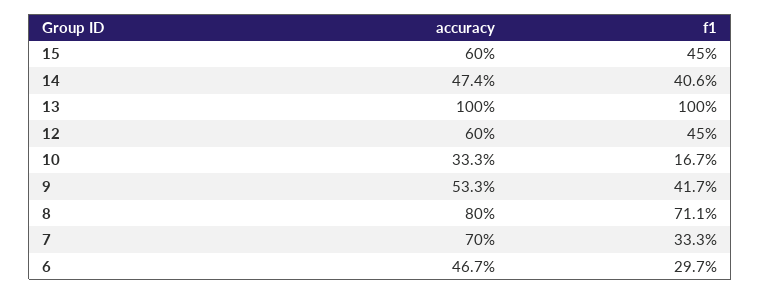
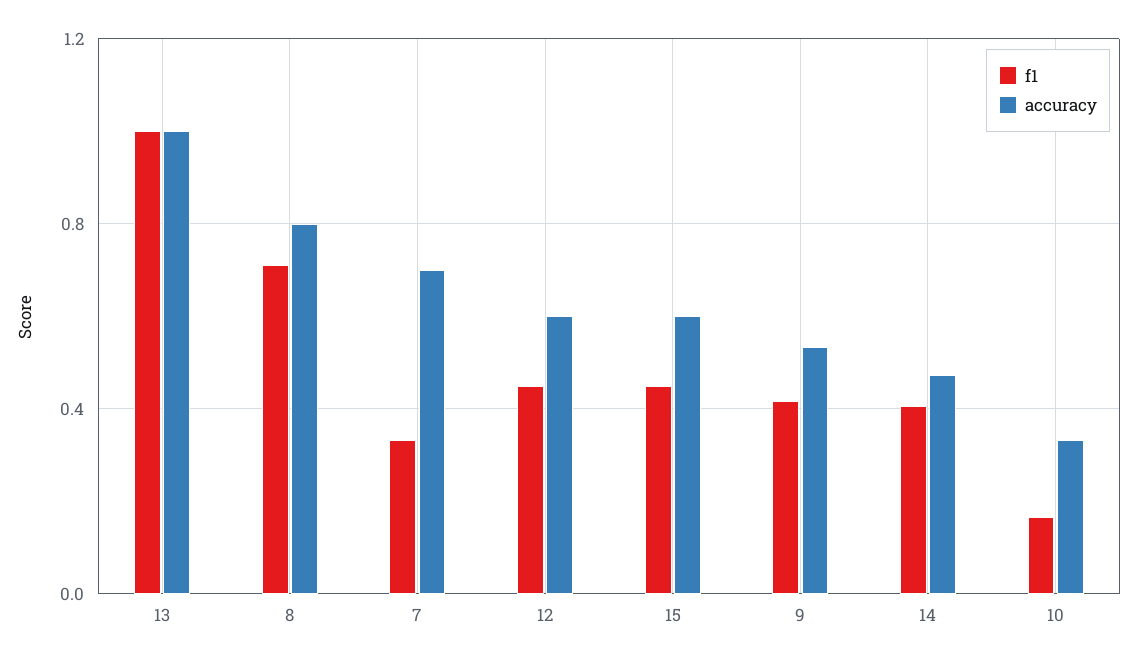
accuracy, 6: 0.467 -> none
f1, 6: 0.297 -> none

